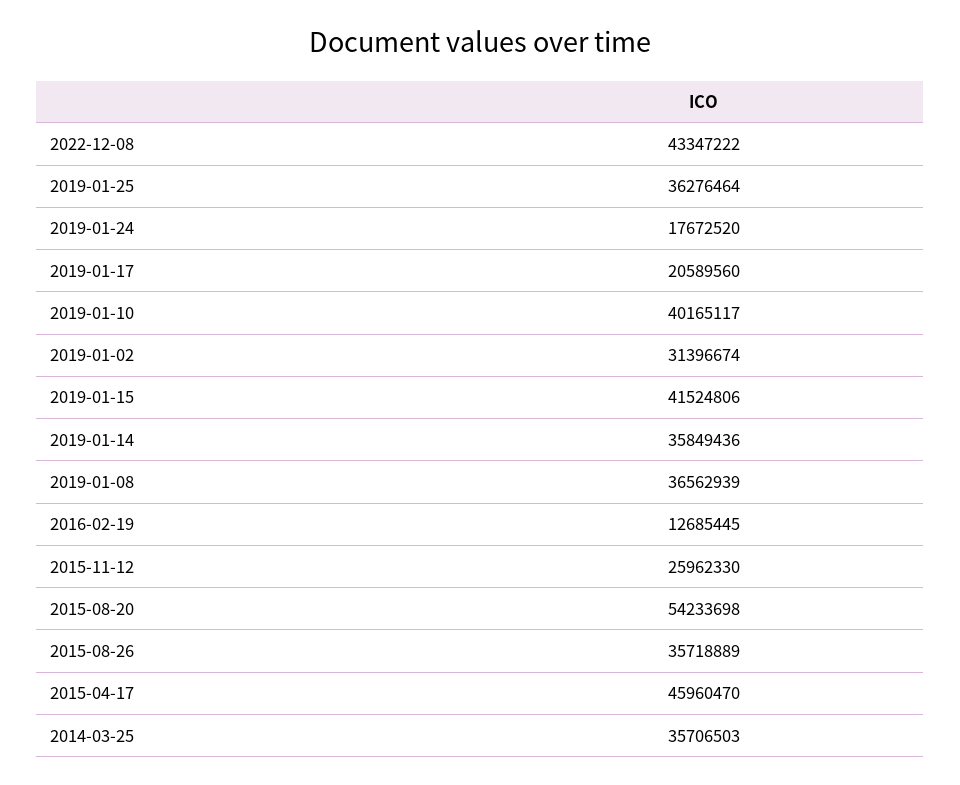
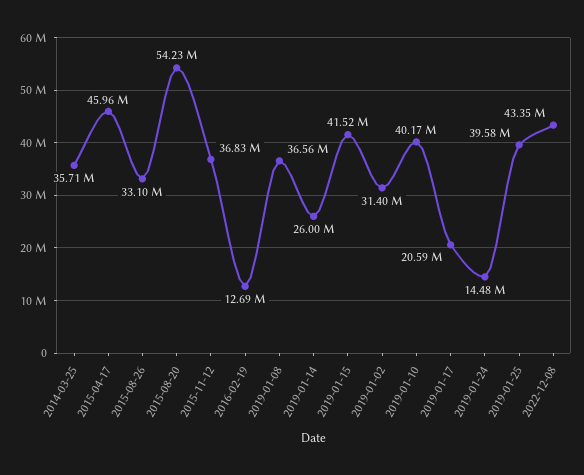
2019-01-25: 36276464 -> 39580000
2019-01-24: 17672520 -> 14480000
2019-01-14: 35849436 -> 26000000
2015-11-12: 25962330 -> 36830000
2015-08-26: 35718889 -> 33100000

